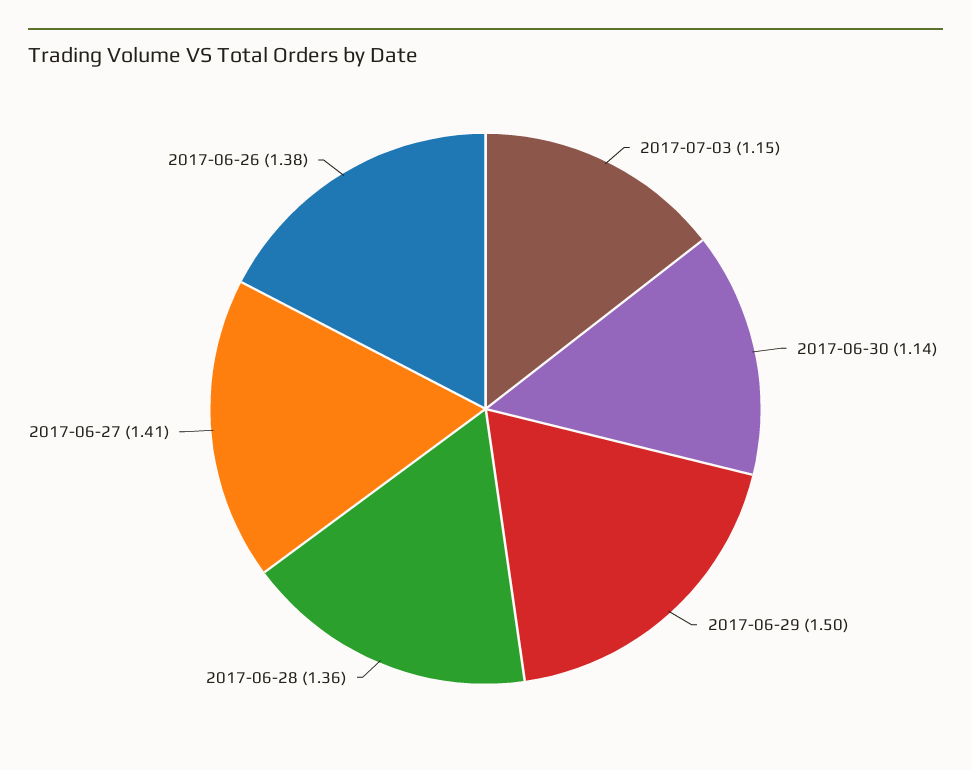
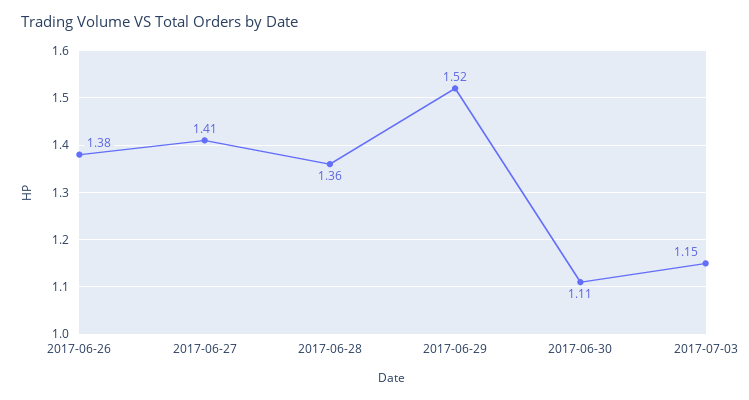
2017-06-30: 1.14 -> 1.11
2017-06-29: 1.5 -> 1.52

